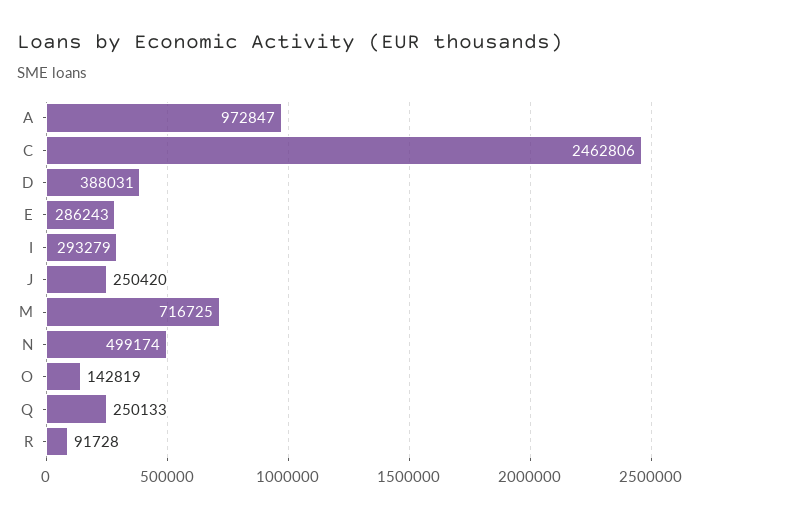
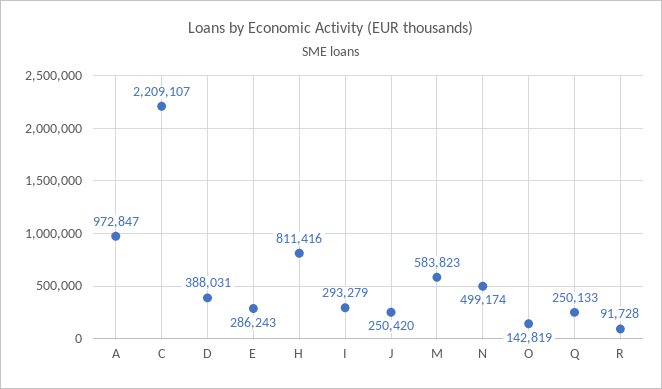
C: 2462806 -> 2209107
M: 716725 -> 583823
H: none -> 811416

